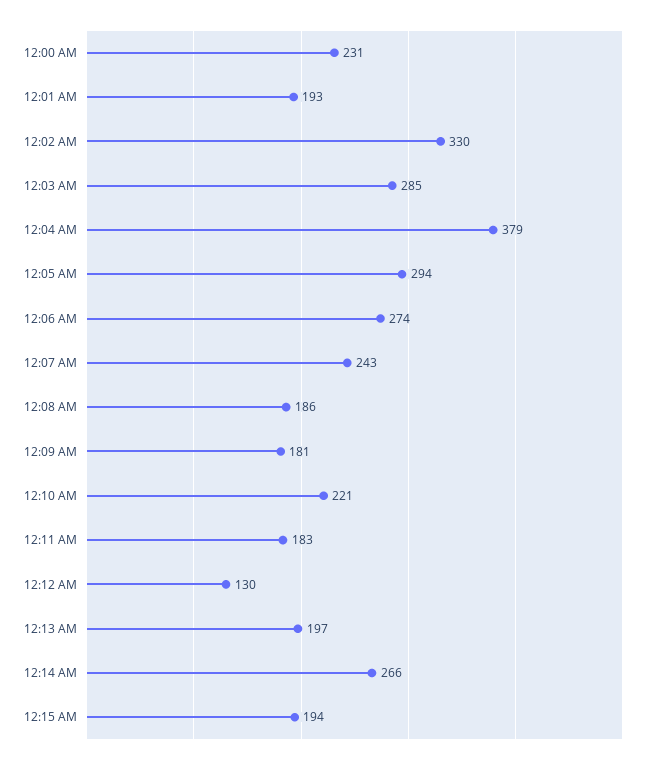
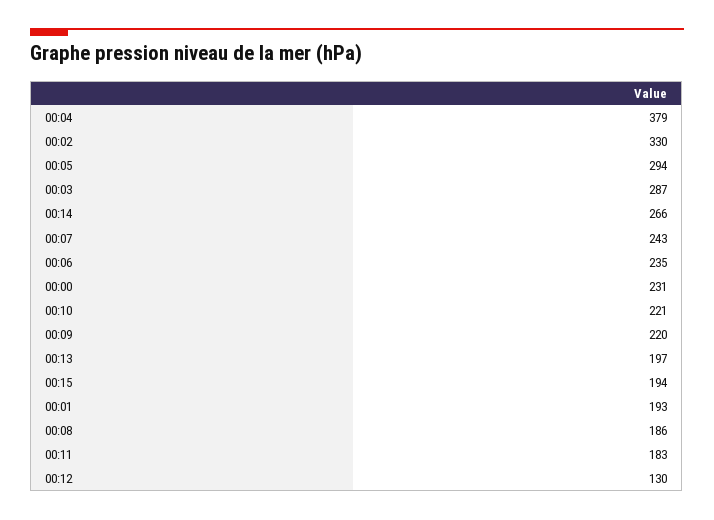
12:03 AM: 285 -> 287
12:06 AM: 274 -> 235
12:09 AM: 181 -> 220

